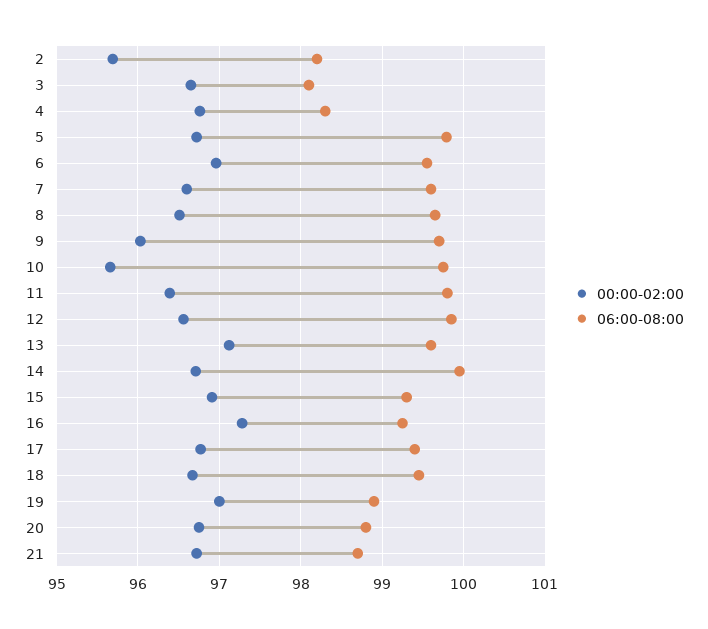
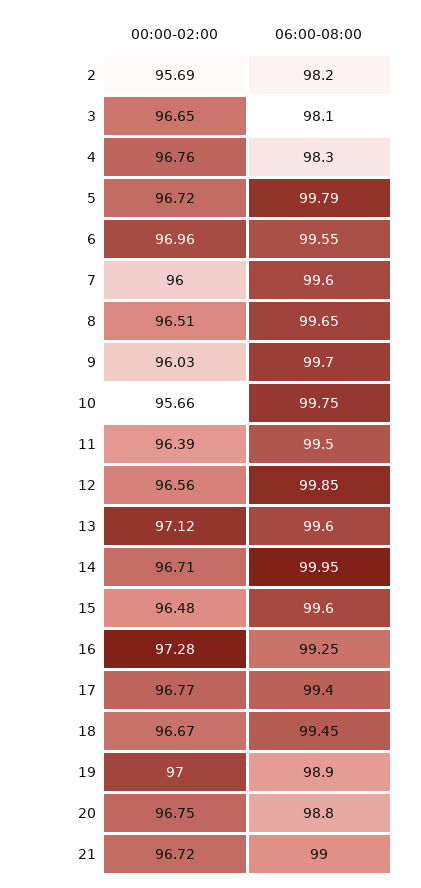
00:00-02:00, 7: 96.6 -> 96
06:00-08:00, 11: 99.8 -> 99.5
00:00-02:00, 15: 96.9 -> 96.48
06:00-08:00, 15: 99.3 -> 99.6
06:00-08:00, 21: 98.7 -> 99

